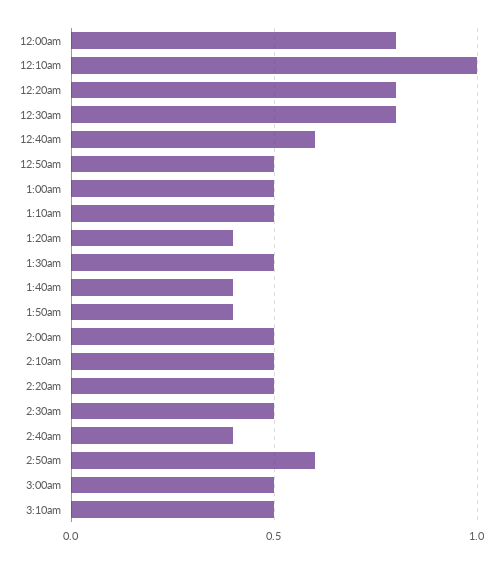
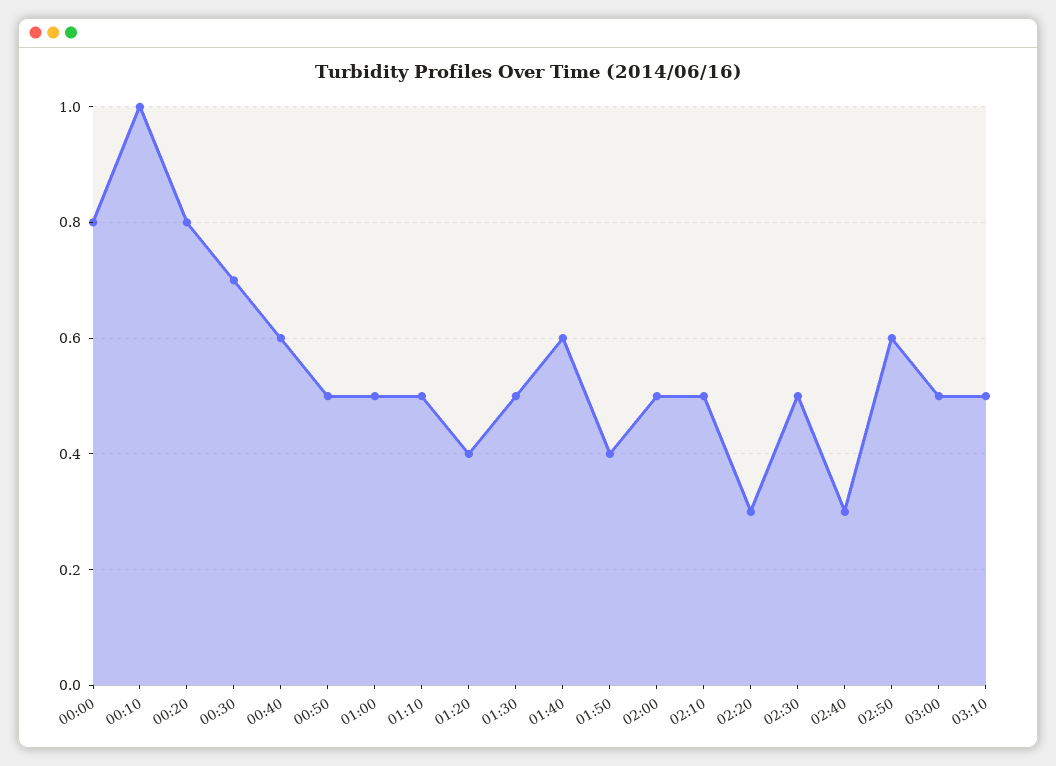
12:30am: 0.8 -> 0.7
1:40am: 0.4 -> 0.6
2:20am: 0.5 -> 0.3
2:40am: 0.4 -> 0.3

